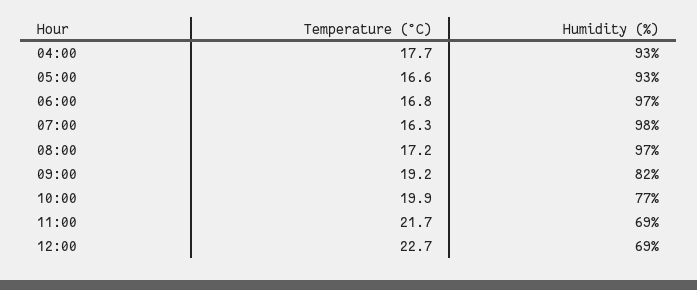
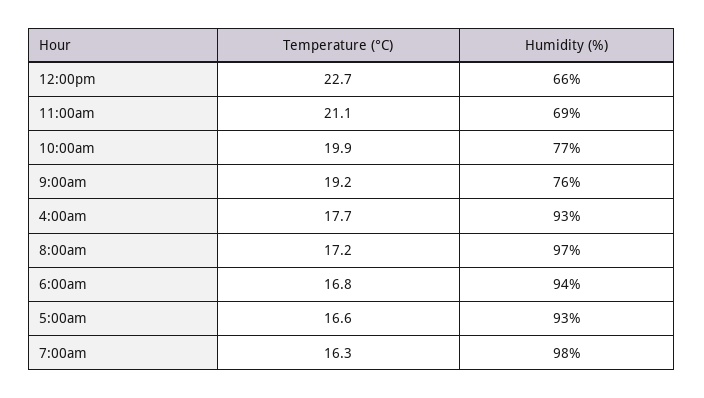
Humidity (%), 06:00: 97 -> 94
Humidity (%), 09:00: 82 -> 76
Temperature (°C), 11:00: 21.7 -> 21.1
Humidity (%), 12:00: 69 -> 66

